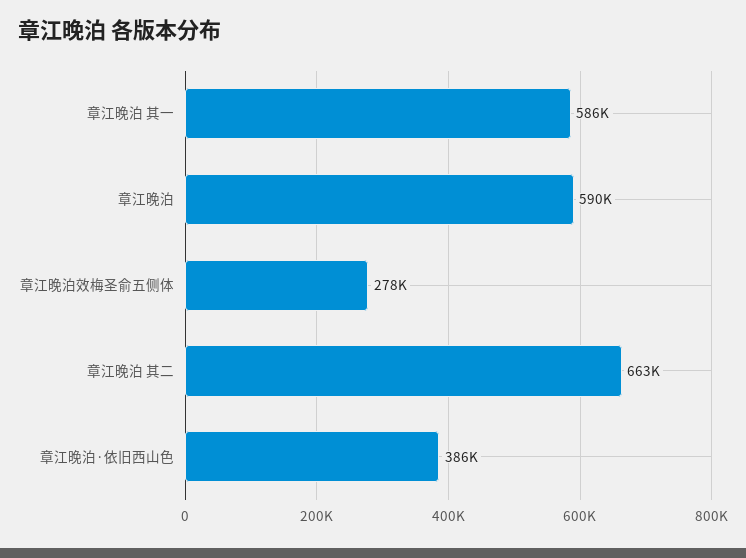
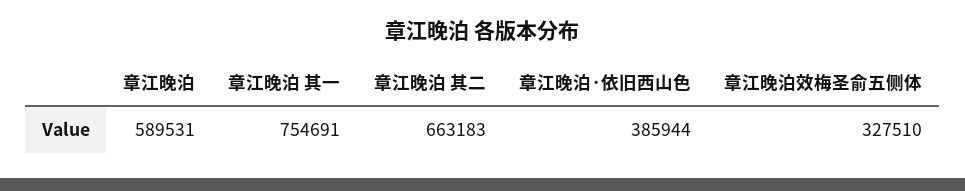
章江晚泊 其一: 586000 -> 754691
章江晚泊效梅圣俞五侧体: 278000 -> 327510

